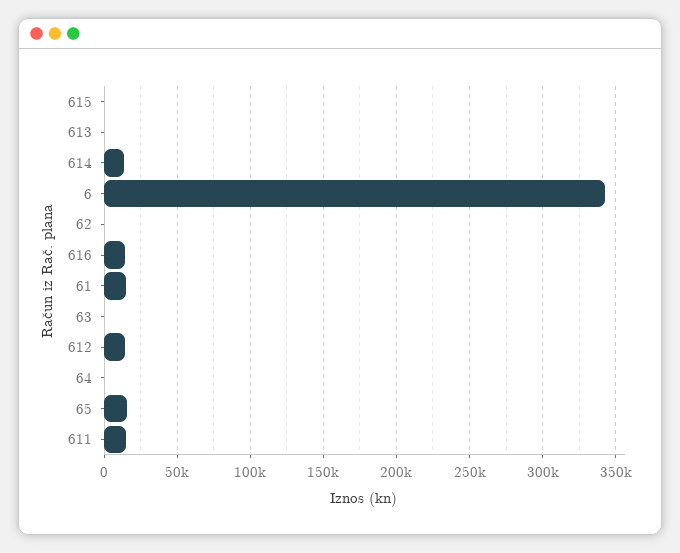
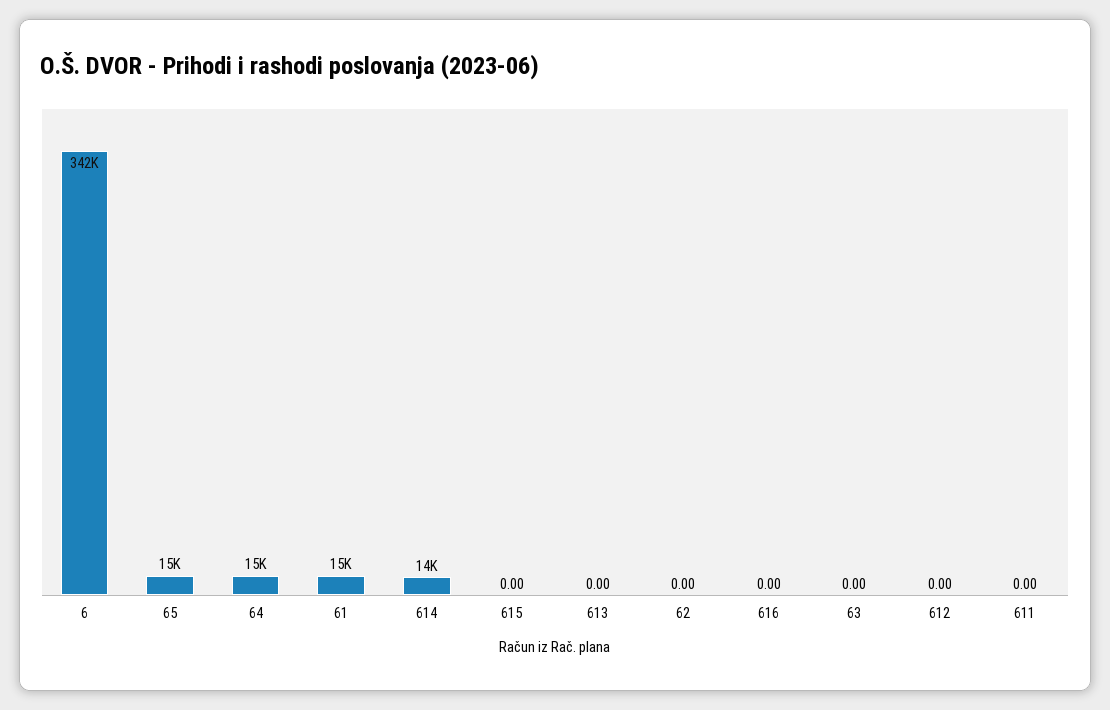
616: 15000 -> 0
612: 15000 -> 0
64: 0 -> 15000
611: 15000 -> 0

